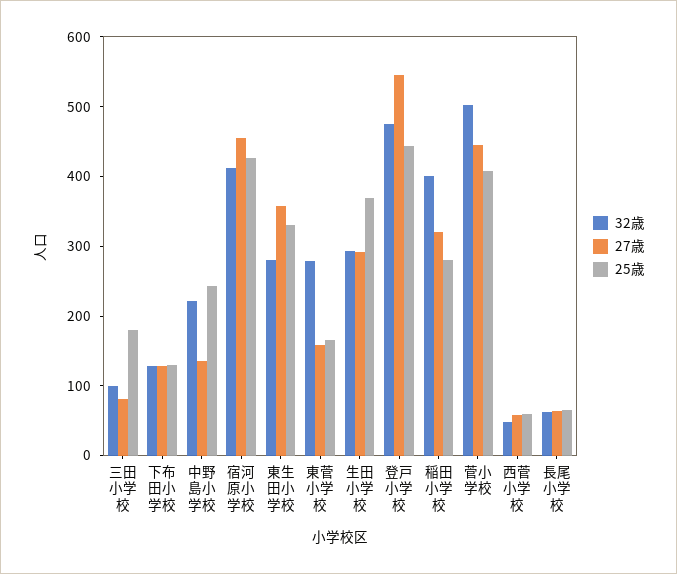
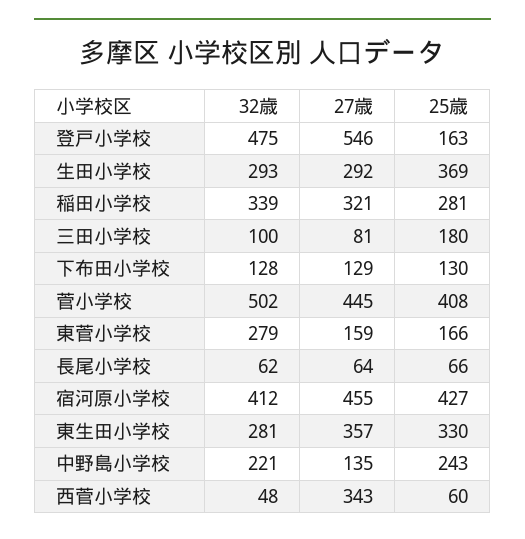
25歳, 登戸小学校: 440 -> 163
32歳, 稲田小学校: 400 -> 339
27歳, 西菅小学校: 60 -> 343

